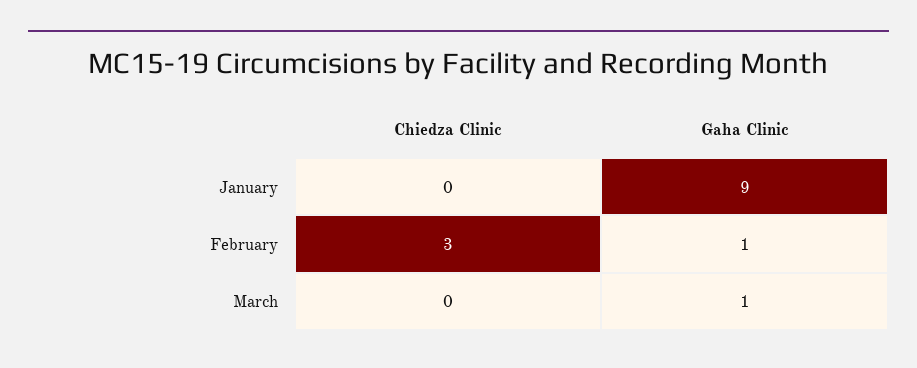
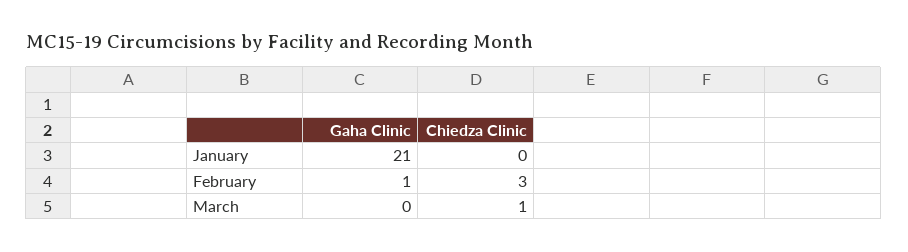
Gaha Clinic, January: 9 -> 21
Chiedza Clinic, March: 0 -> 1
Gaha Clinic, March: 1 -> 0

